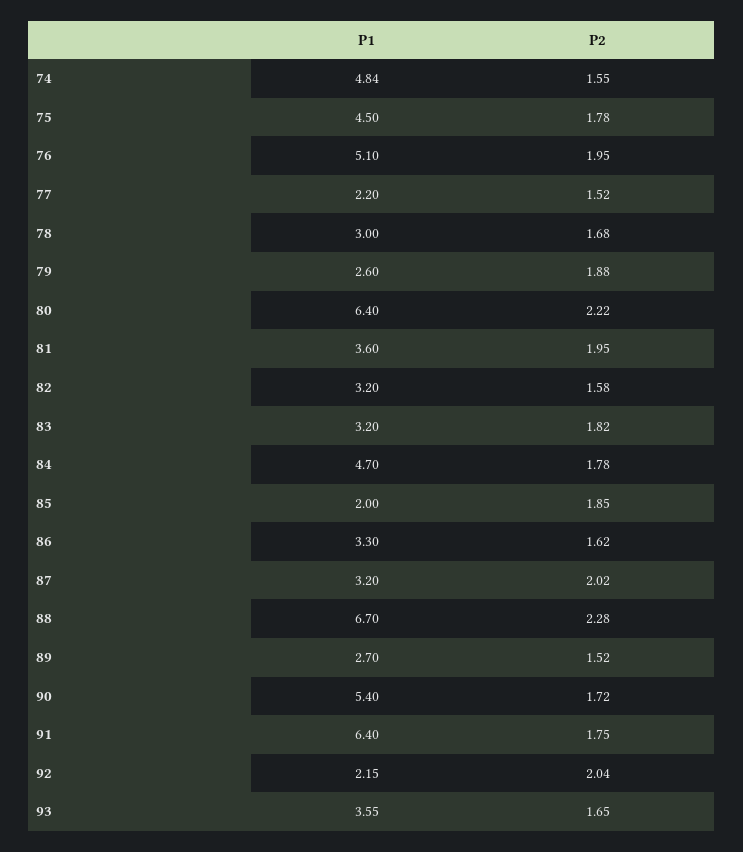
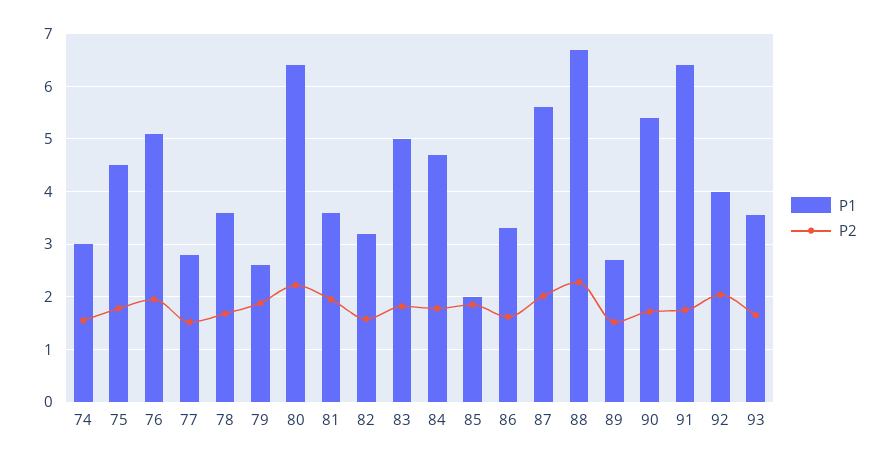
P1, 74: 4.84 -> 3
P1, 77: 2.2 -> 2.8
P1, 78: 3 -> 3.6
P1, 83: 3.2 -> 5
P1, 87: 3.2 -> 5.6
P1, 92: 2.15 -> 4

